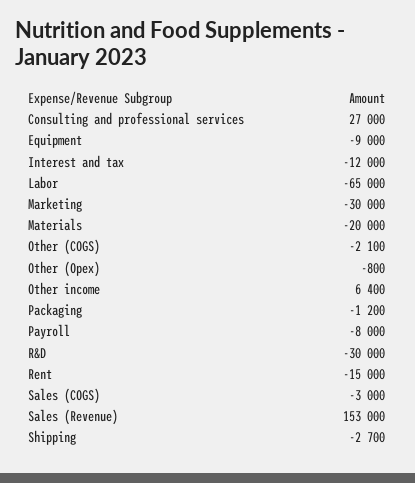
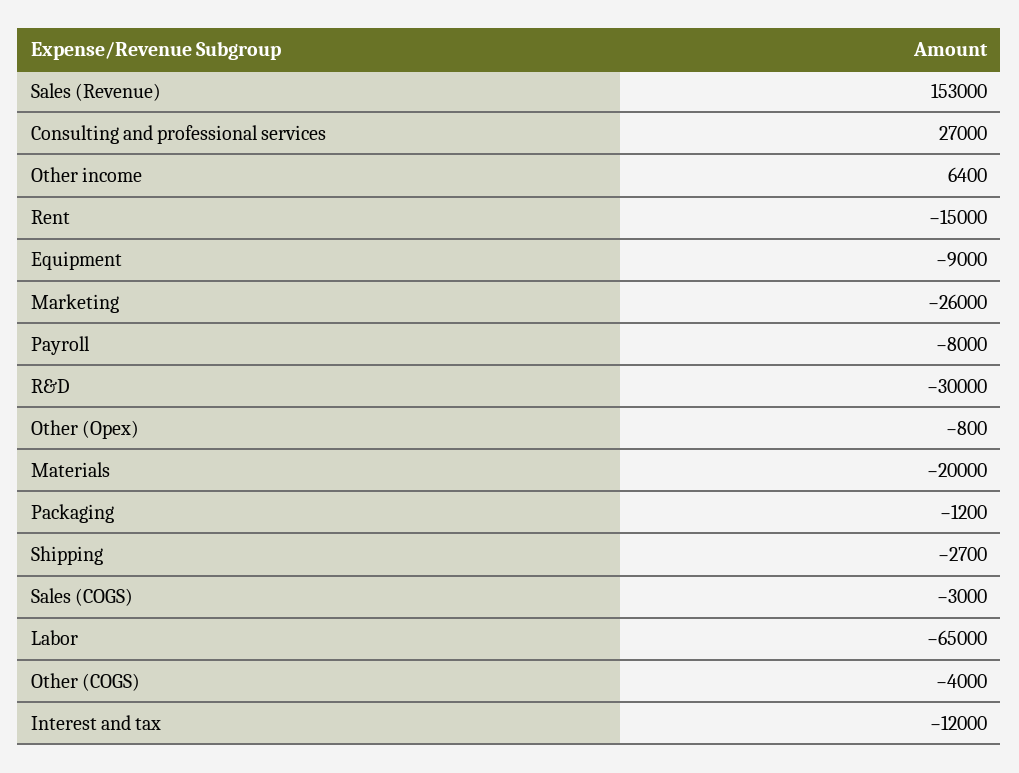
Marketing: -30000 -> -26000
Other (COGS): -2100 -> -4000

